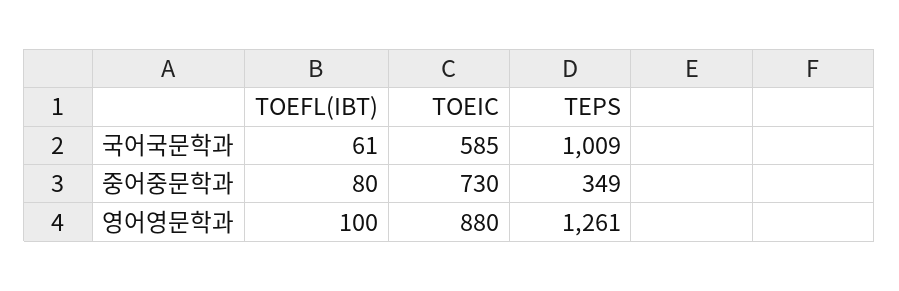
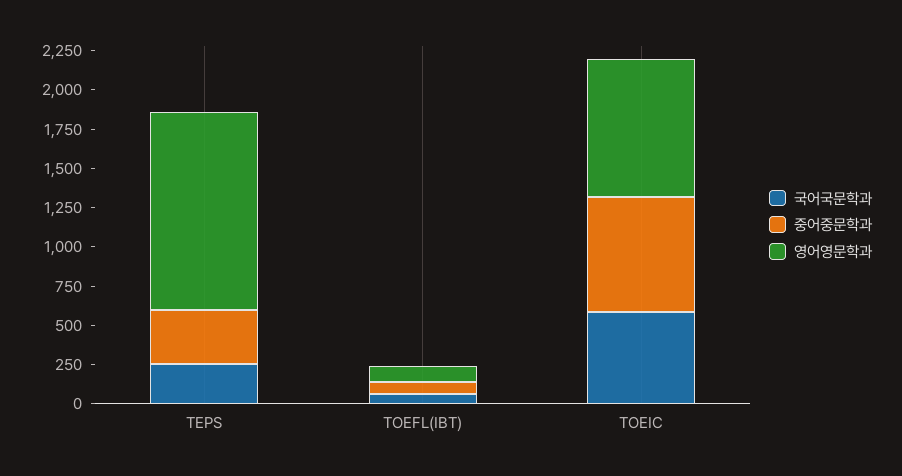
국어국문학과, TEPS: 1009 -> 250

